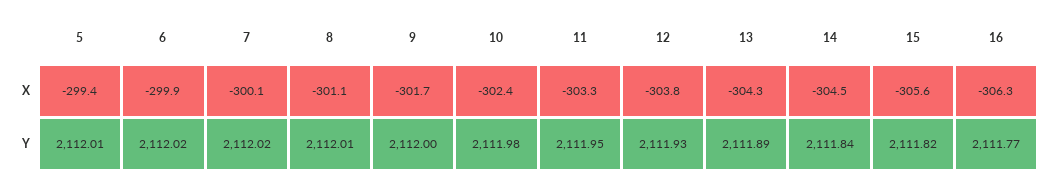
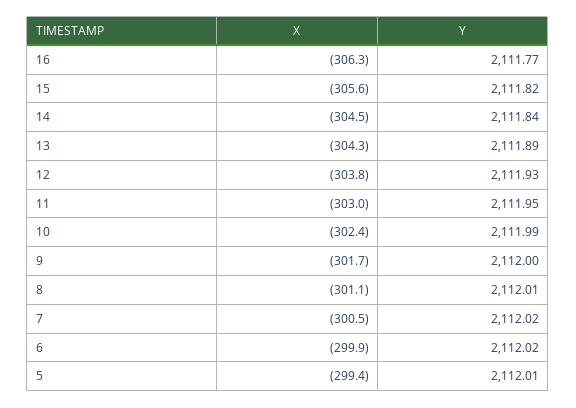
7, X: -300.1 -> -300.5
11, X: -303.3 -> -303
10, Y: 2111.98 -> 2111.99

